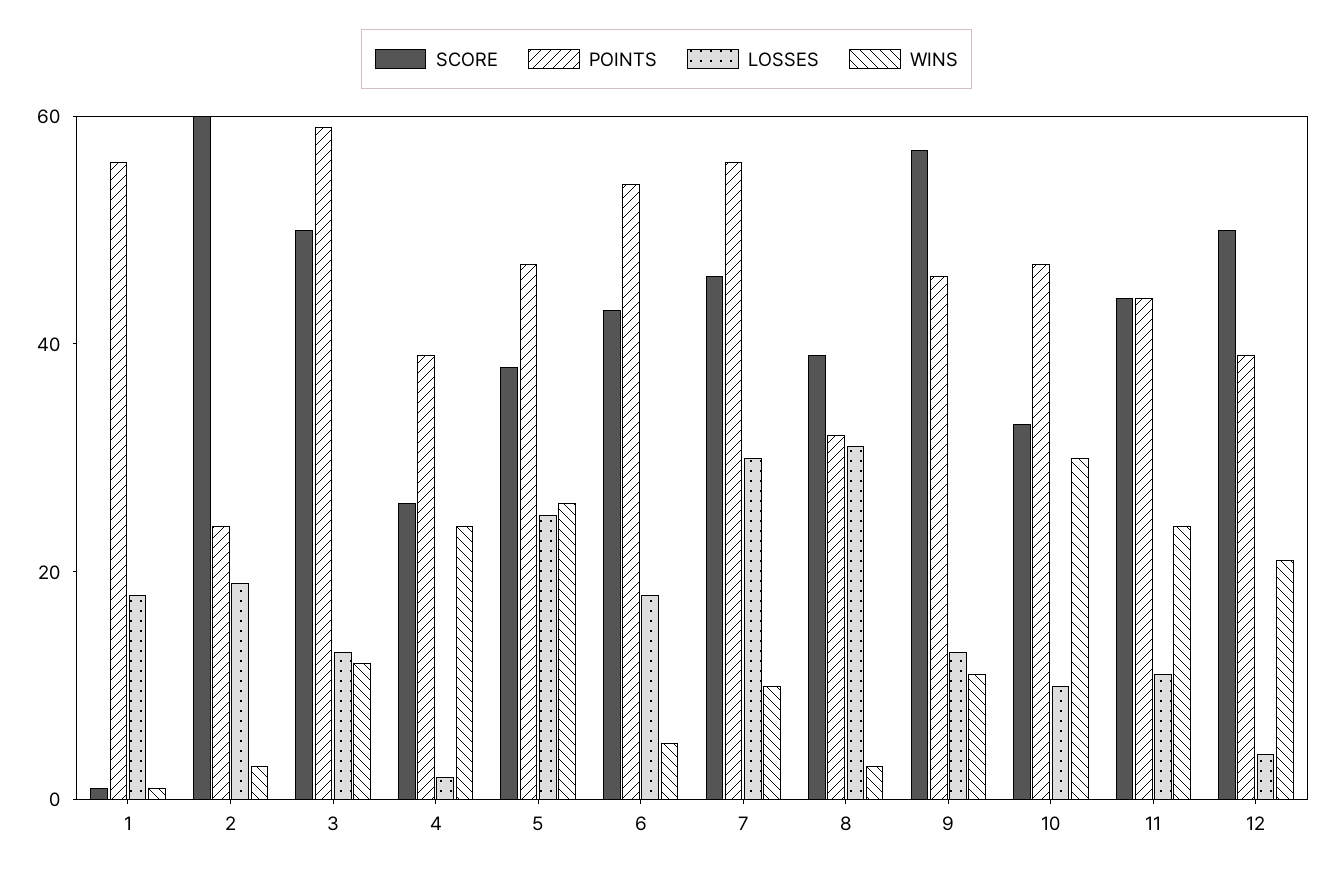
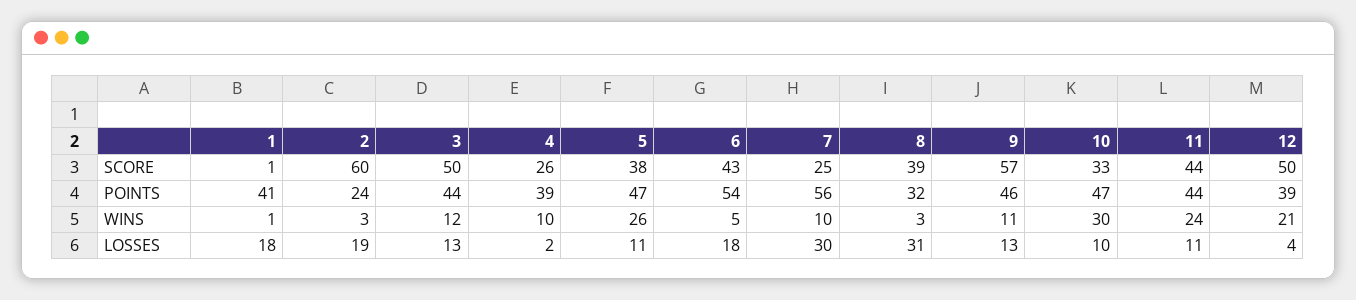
POINTS, 1: 55 -> 41
POINTS, 3: 60 -> 44
WINS, 4: 25 -> 10
LOSSES, 5: 25 -> 11
SCORE, 7: 45 -> 25

